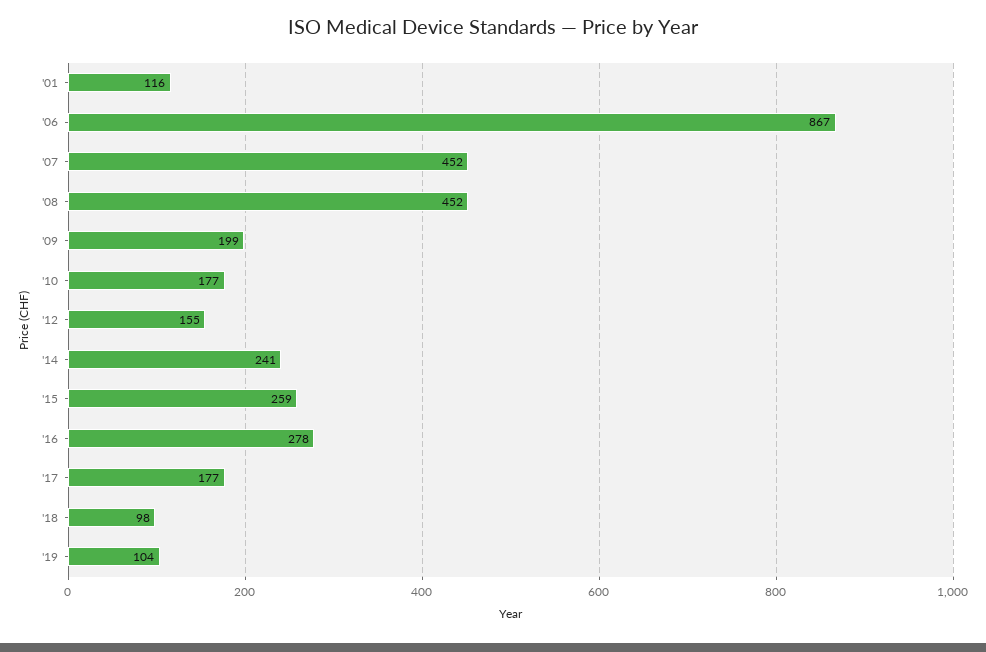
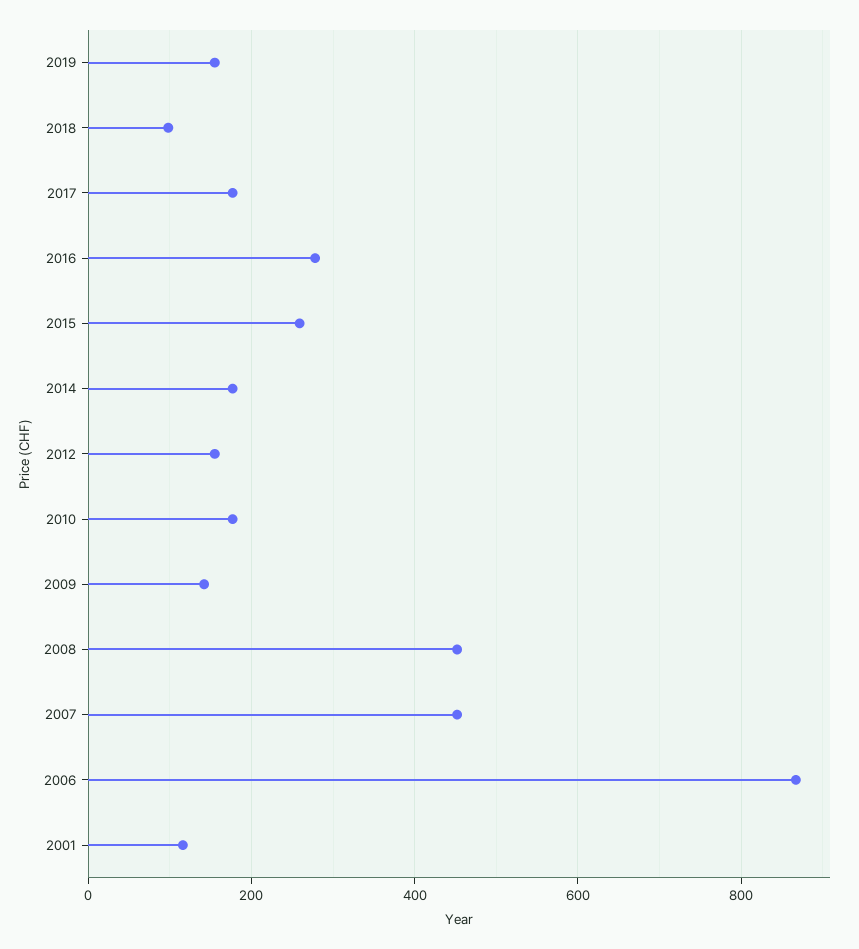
'09: 199 -> 140
'14: 241 -> 180
'19: 104 -> 160

